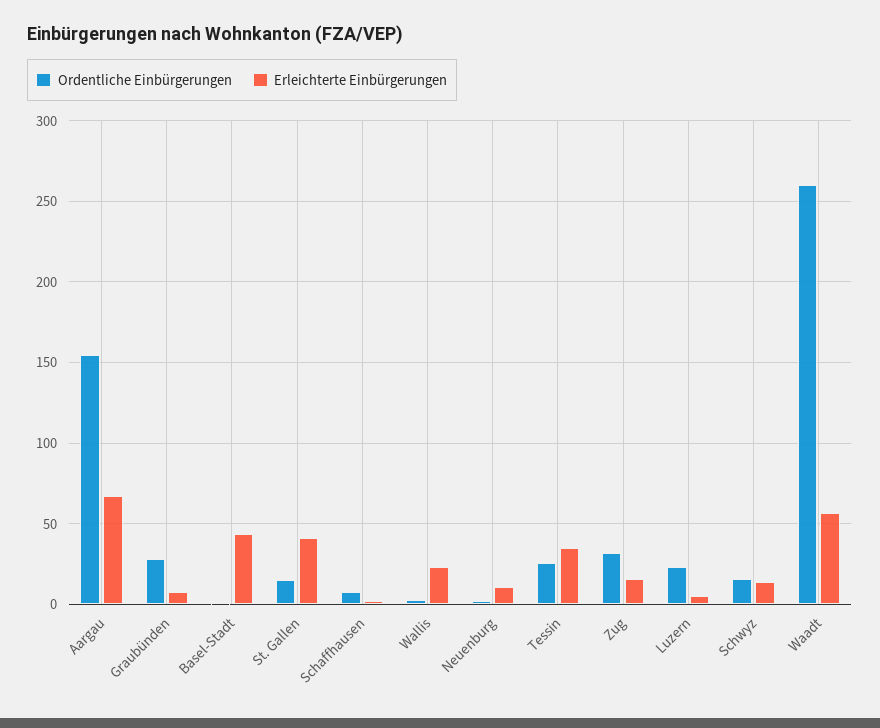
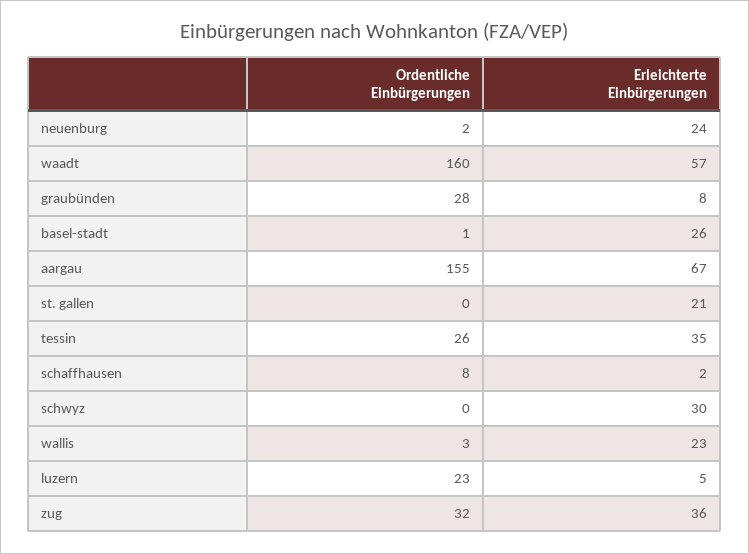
Erleichterte Einbürgerungen, Basel-Stadt: 45 -> 26
Ordentliche Einbürgerungen, St. Gallen: 15 -> 0
Erleichterte Einbürgerungen, St. Gallen: 40 -> 21
Erleichterte Einbürgerungen, Neuenburg: 10 -> 24
Erleichterte Einbürgerungen, Zug: 15 -> 36
Ordentliche Einbürgerungen, Schwyz: 15 -> 0
Erleichterte Einbürgerungen, Schwyz: 15 -> 30
Ordentliche Einbürgerungen, Waadt: 260 -> 160

